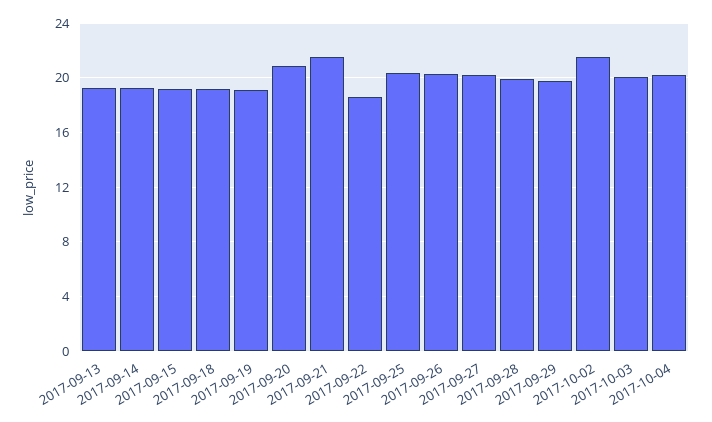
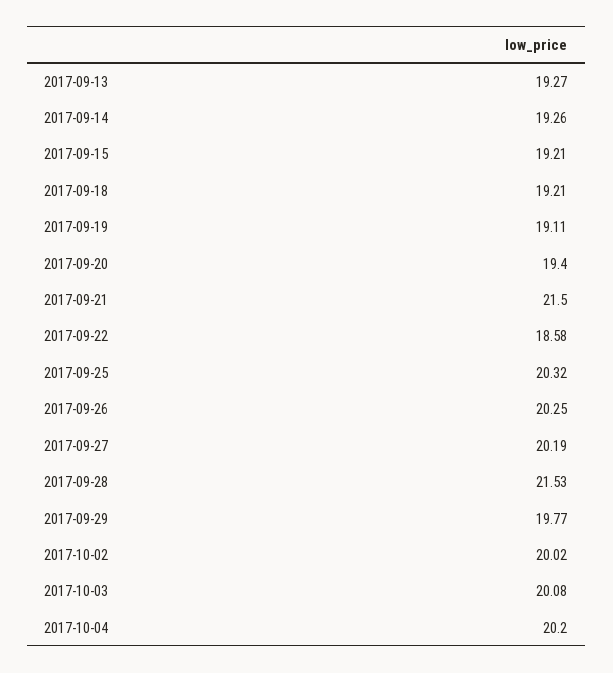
2017-09-20: 21 -> 19.4
2017-09-28: 20 -> 21.53
2017-10-02: 21.5 -> 20.02

